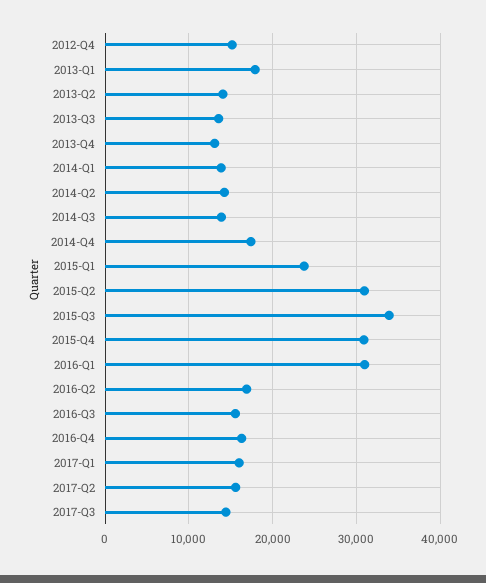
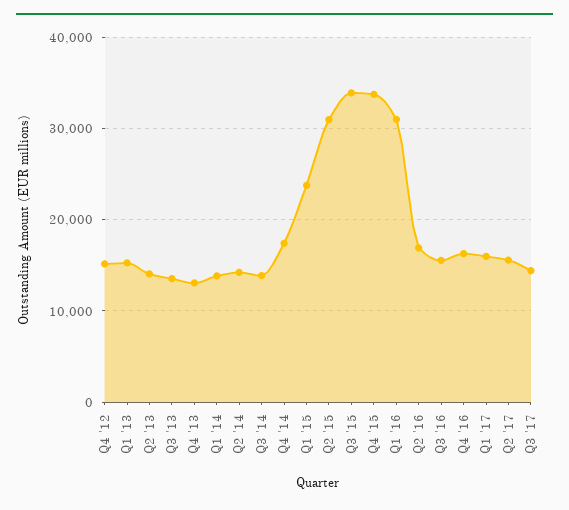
2013-Q1: 18000 -> 15000
2015-Q4: 31000 -> 34000

